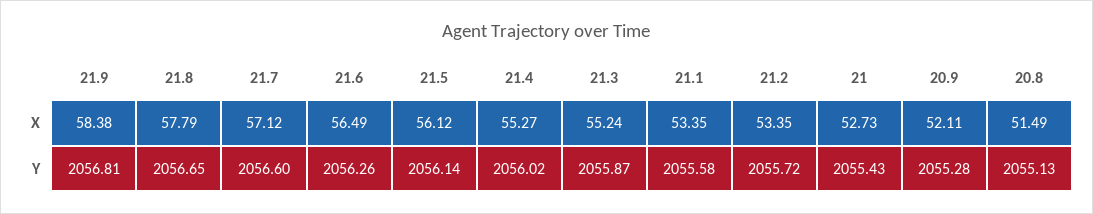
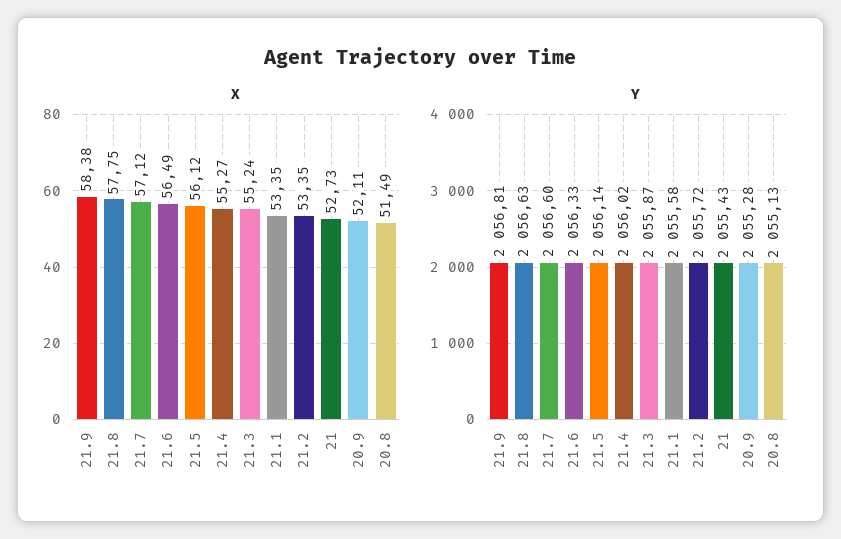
X, 21.8: 57.79 -> 57.75
Y, 21.8: 2056.65 -> 2056.63
Y, 21.6: 2056.26 -> 2056.33

